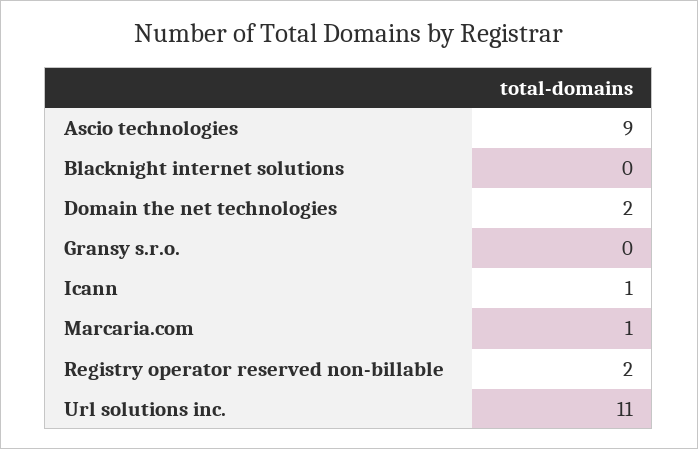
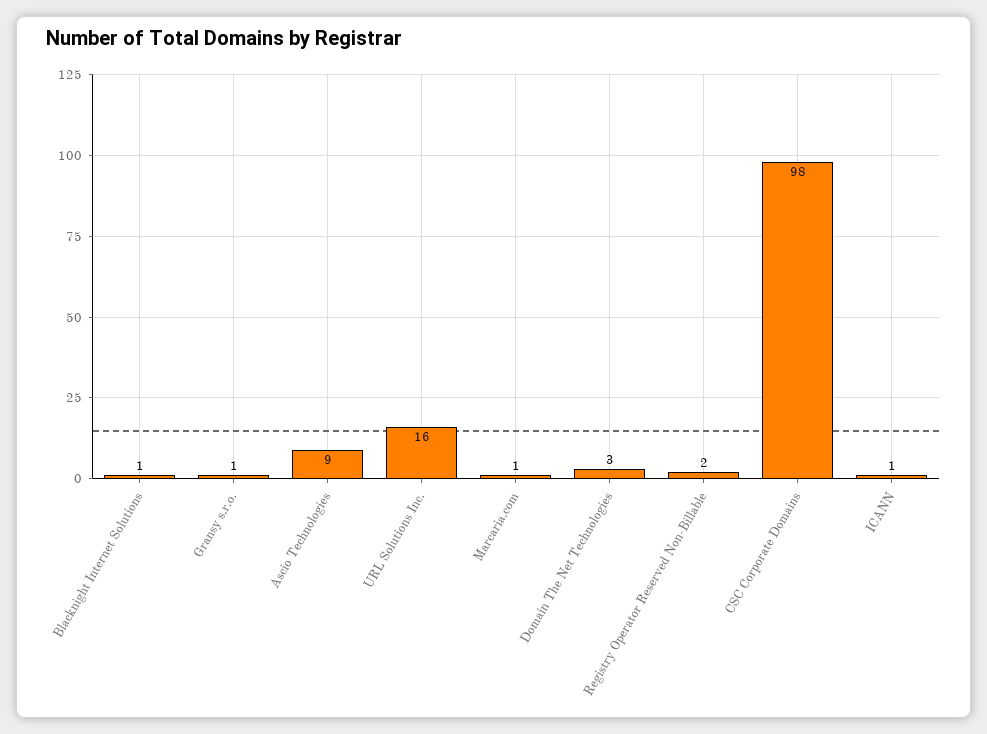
Blacknight internet solutions: 0 -> 1
Domain the net technologies: 2 -> 3
Gransy s.r.o.: 0 -> 1
Url solutions inc.: 11 -> 16
CSC Corporate Domains: none -> 98

